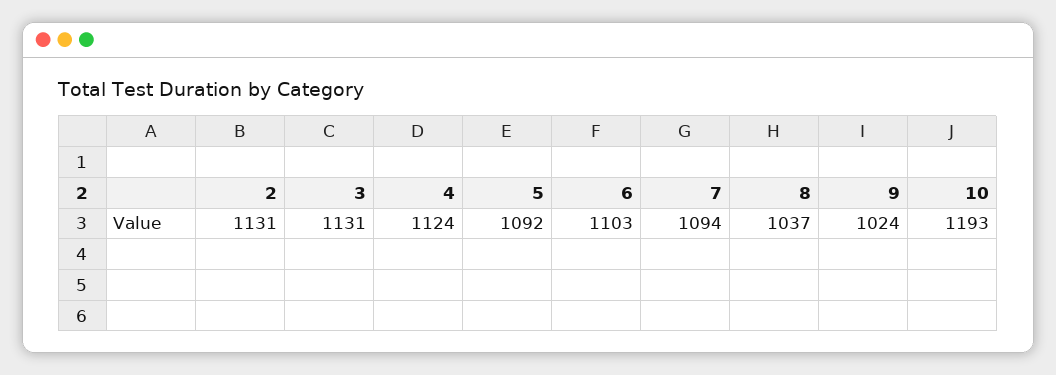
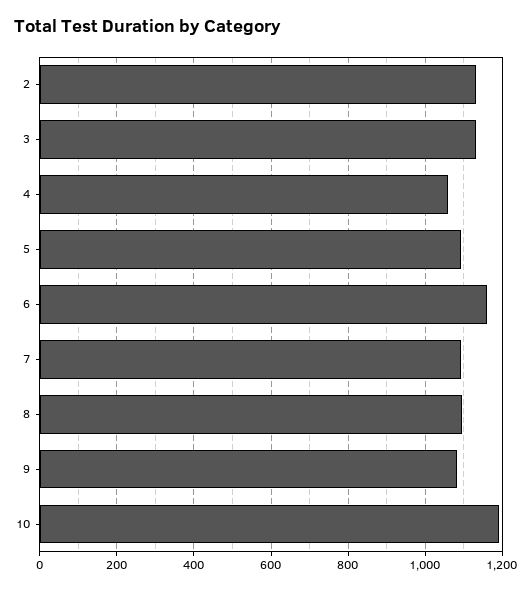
4: 1124 -> 1060
6: 1103 -> 1160
8: 1037 -> 1100
9: 1024 -> 1080

